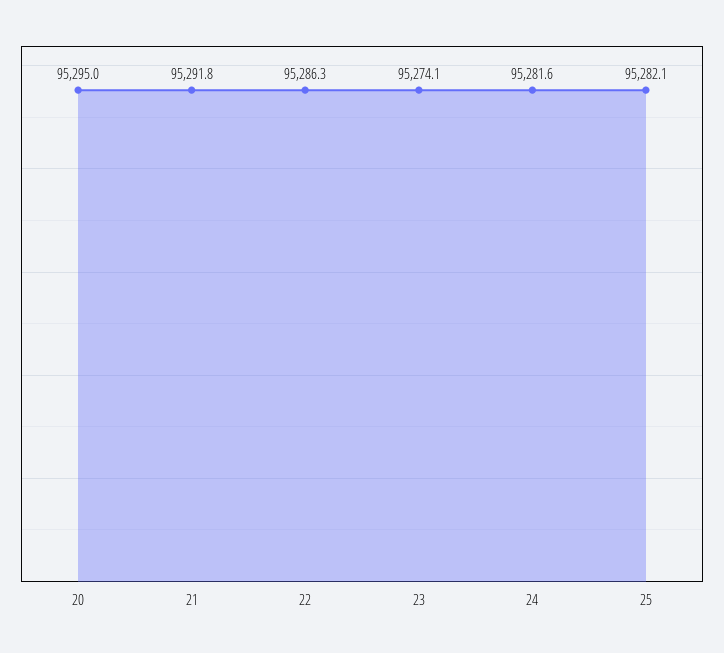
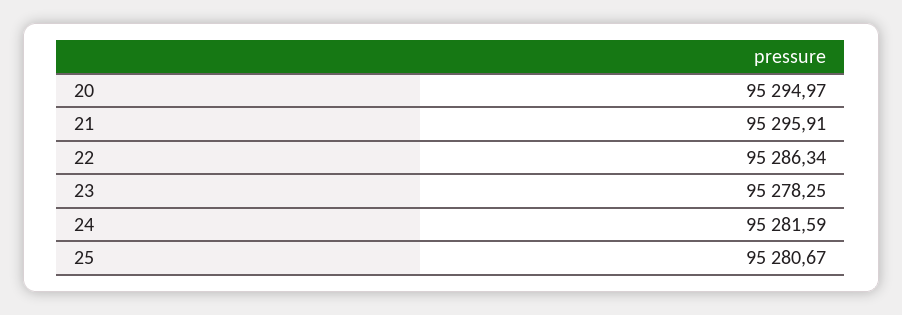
21: 95291.8 -> 95295.91
23: 95274.1 -> 95278.25
25: 95282.1 -> 95280.67

